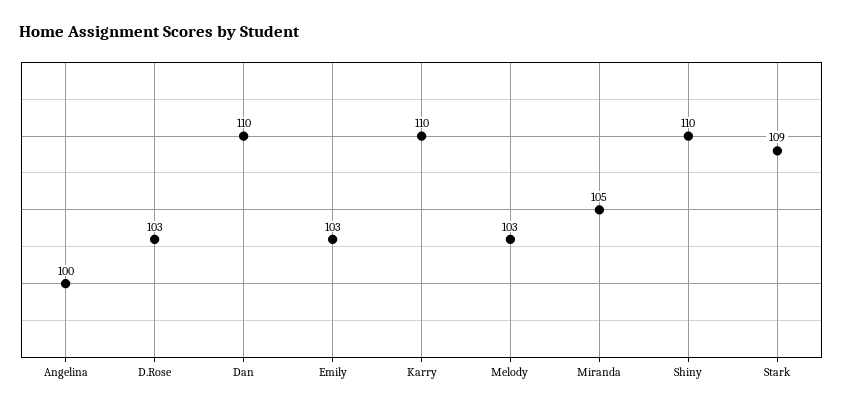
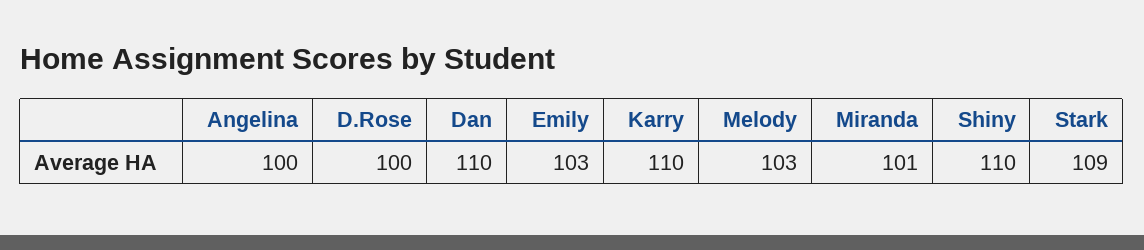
D.Rose: 103 -> 100
Miranda: 105 -> 101

